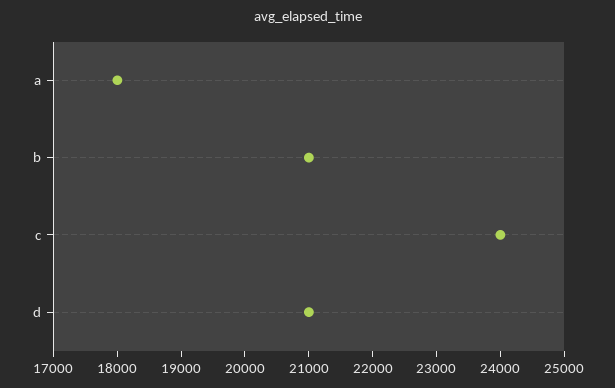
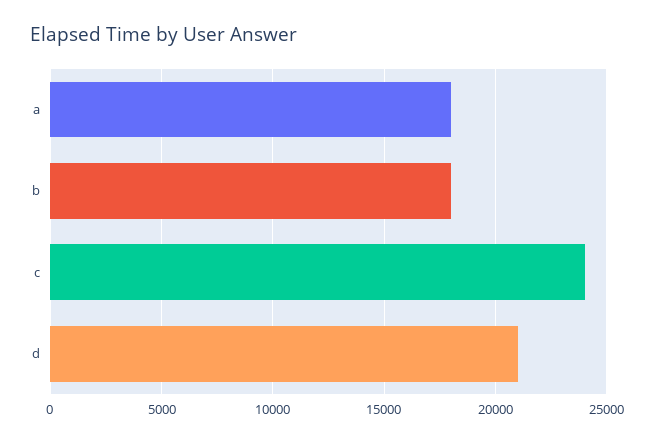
b: 21000 -> 18000

